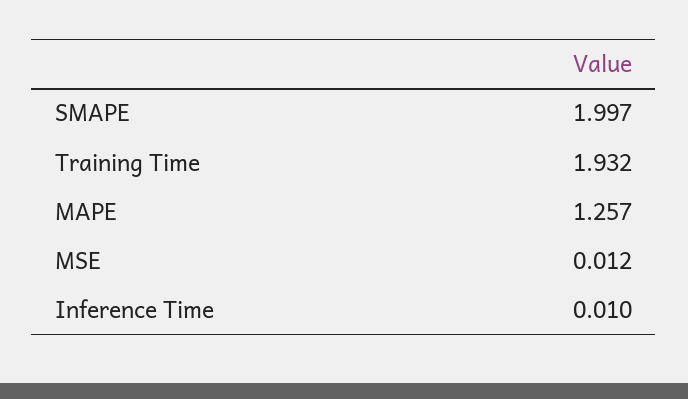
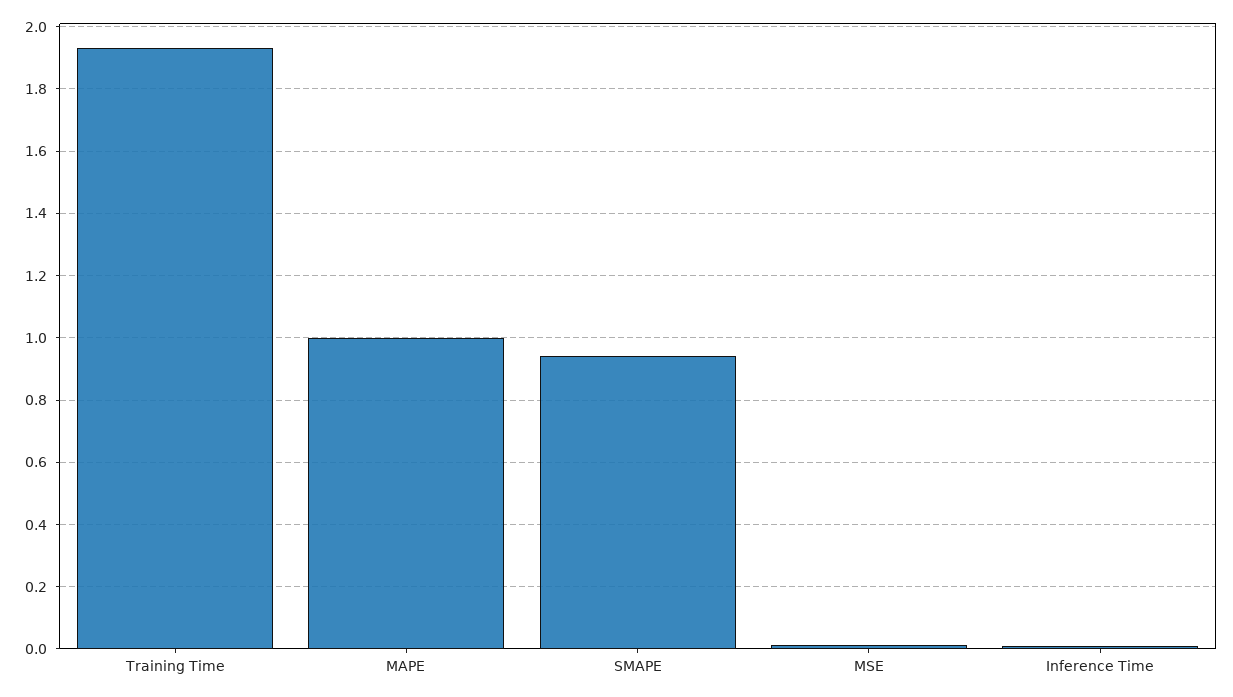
SMAPE: 1.997 -> 0.94
MAPE: 1.257 -> 1

